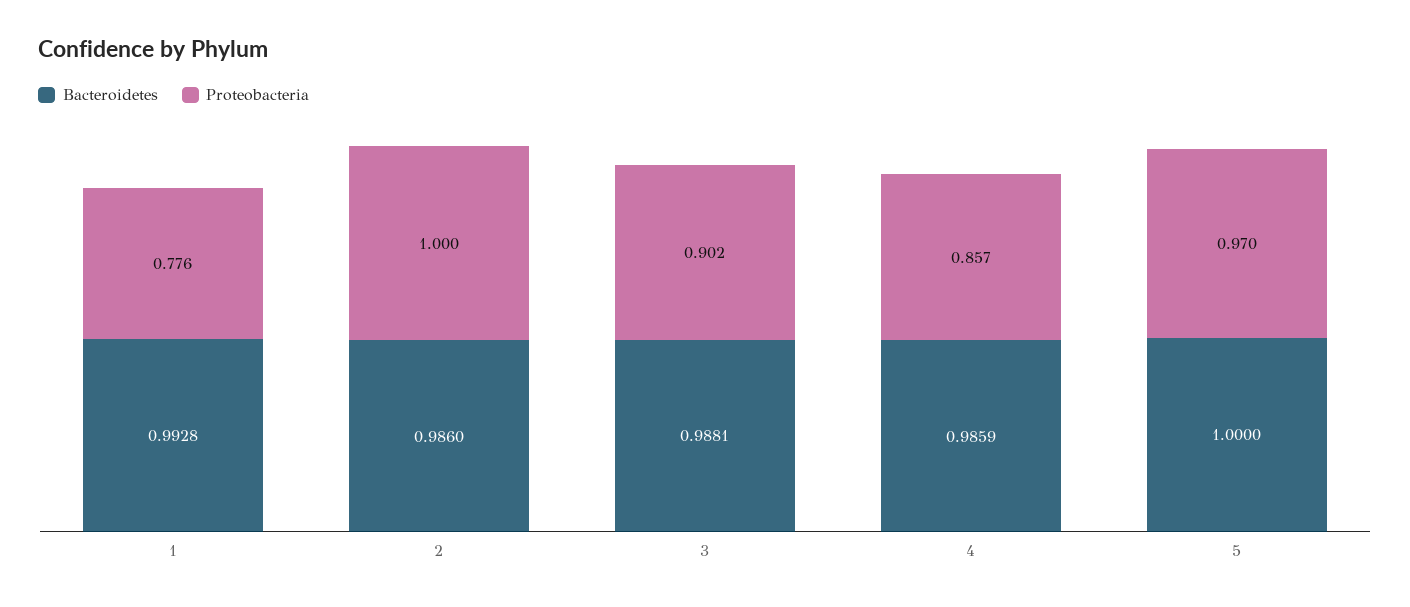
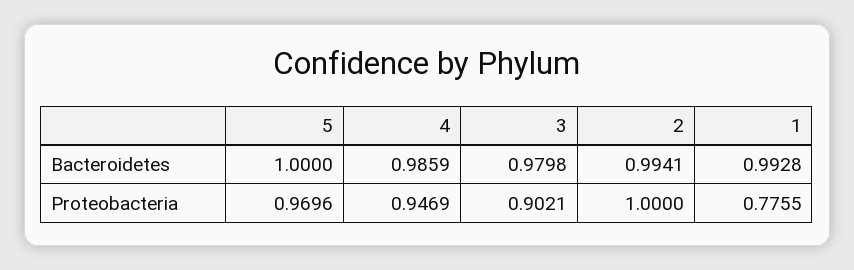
Bacteroidetes, 2: 0.986 -> 0.9941
Bacteroidetes, 3: 0.9881 -> 0.9798
Proteobacteria, 4: 0.857 -> 0.9469

